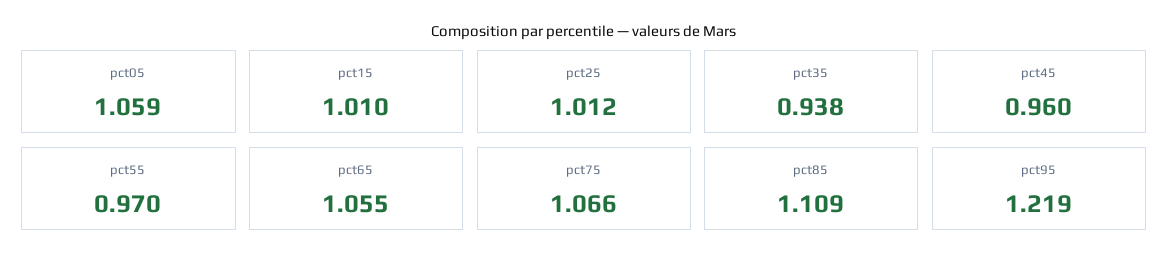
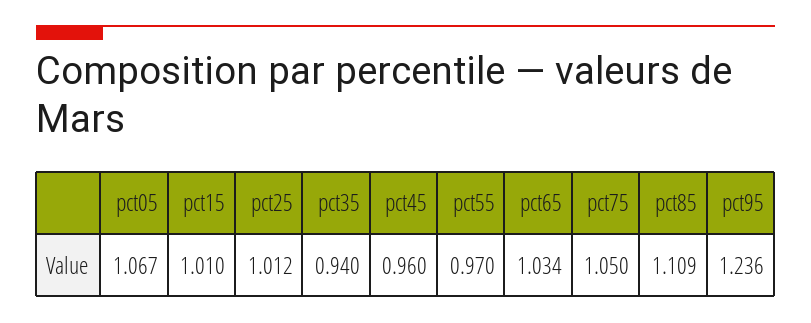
pct05: 1.059 -> 1.067
pct35: 0.938 -> 0.94
pct65: 1.055 -> 1.034
pct75: 1.066 -> 1.05
pct95: 1.219 -> 1.236

